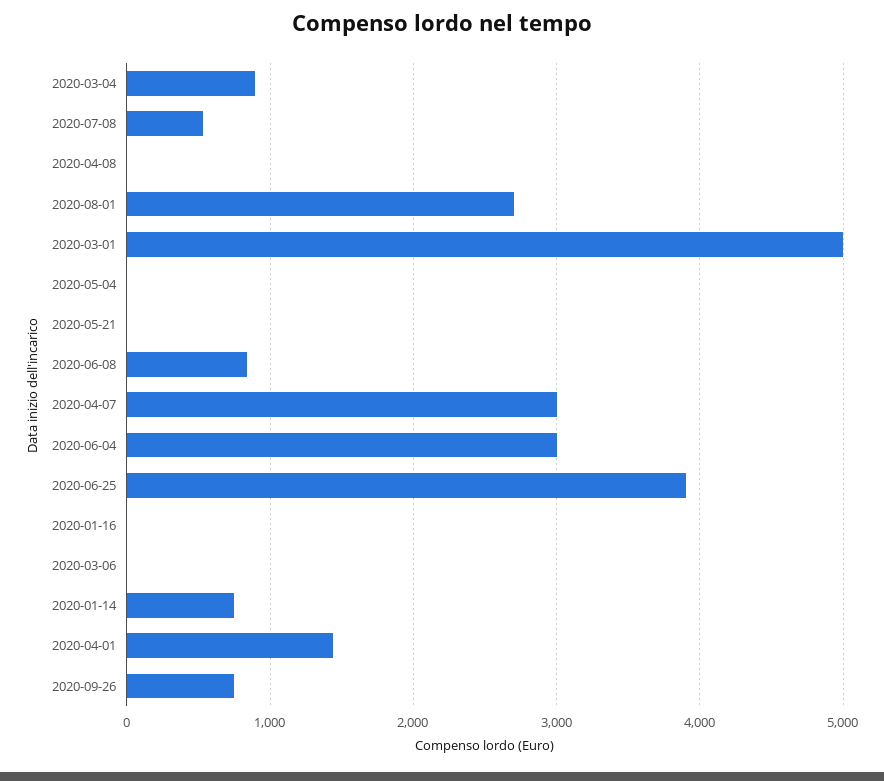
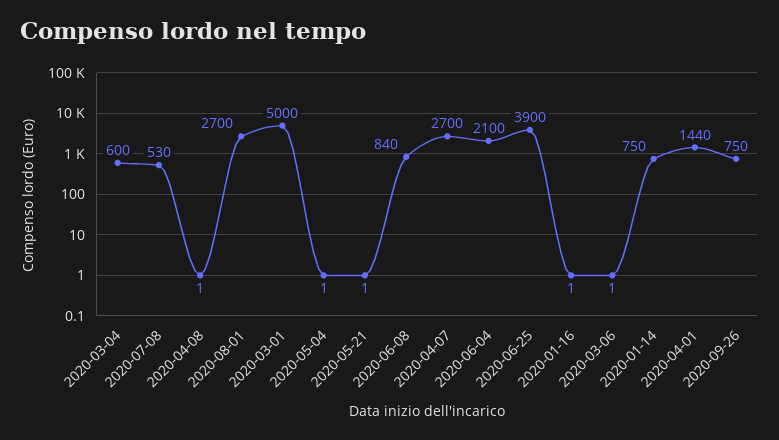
2020-03-04: 900 -> 600
2020-04-07: 3000 -> 2700
2020-06-04: 3000 -> 2100

